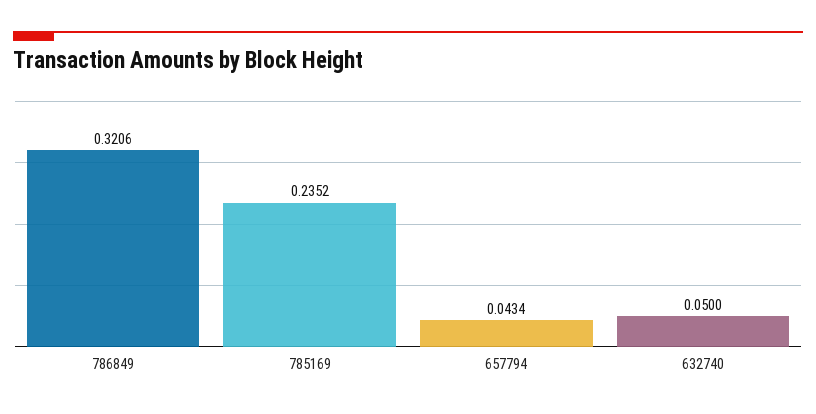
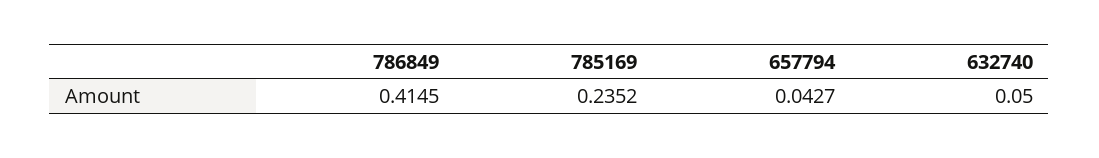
786849: 0.3206 -> 0.4145
657794: 0.0434 -> 0.0427

